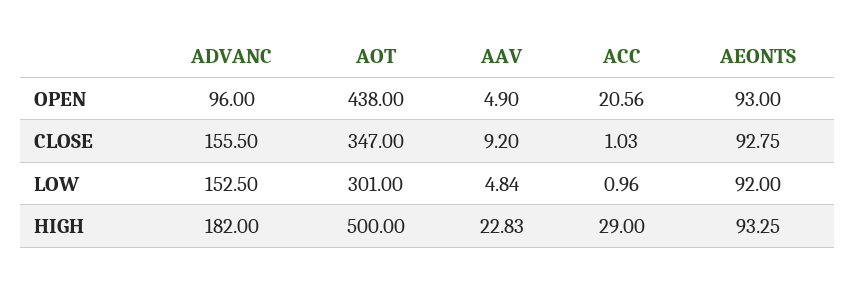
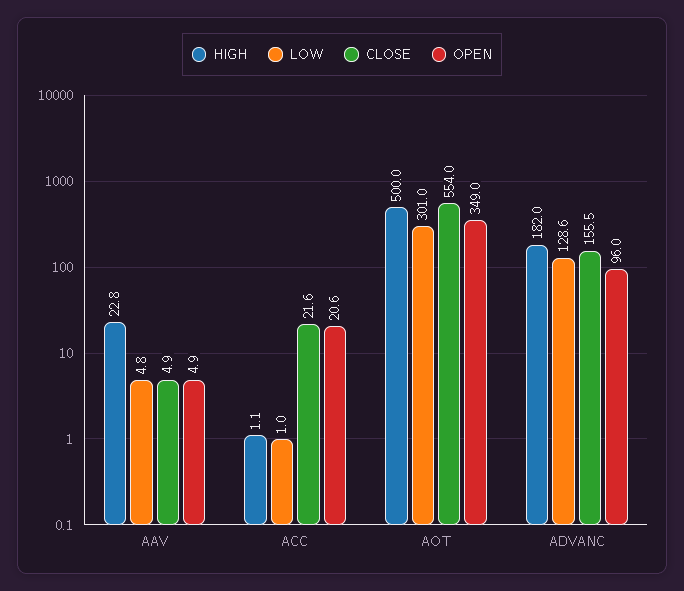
OPEN, AOT: 438 -> 349
OPEN, AEONTS: 93 -> none
CLOSE, AOT: 347 -> 554
CLOSE, AAV: 9.2 -> 4.9
CLOSE, ACC: 1.03 -> 21.6
CLOSE, AEONTS: 92.75 -> none
LOW, ADVANC: 152.5 -> 128.6
LOW, AEONTS: 92 -> none
HIGH, ACC: 29 -> 1.1
HIGH, AEONTS: 93.25 -> none

